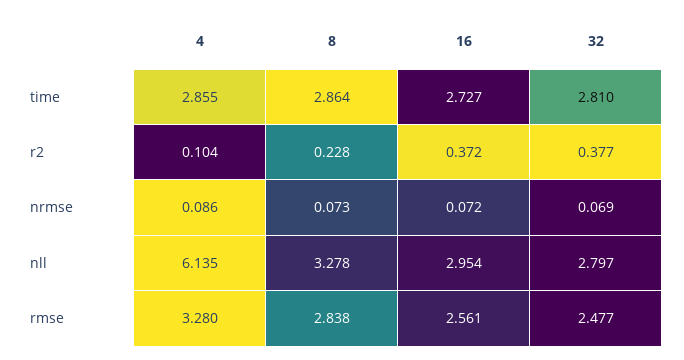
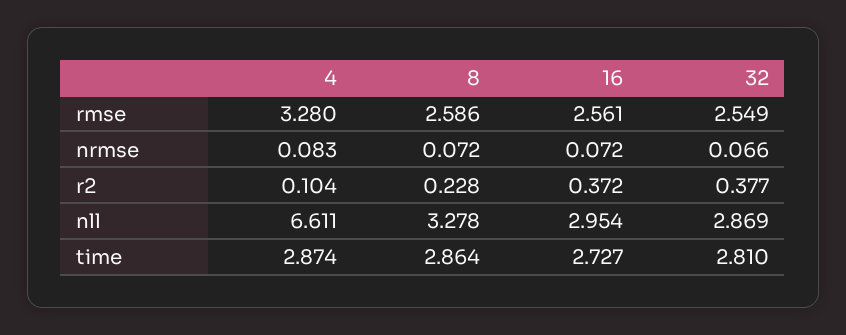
4, time: 2.855 -> 2.874
4, nrmse: 0.086 -> 0.083
8, nrmse: 0.073 -> 0.072
32, nrmse: 0.069 -> 0.066
4, nll: 6.135 -> 6.611
32, nll: 2.797 -> 2.869
8, rmse: 2.838 -> 2.586
32, rmse: 2.477 -> 2.549

